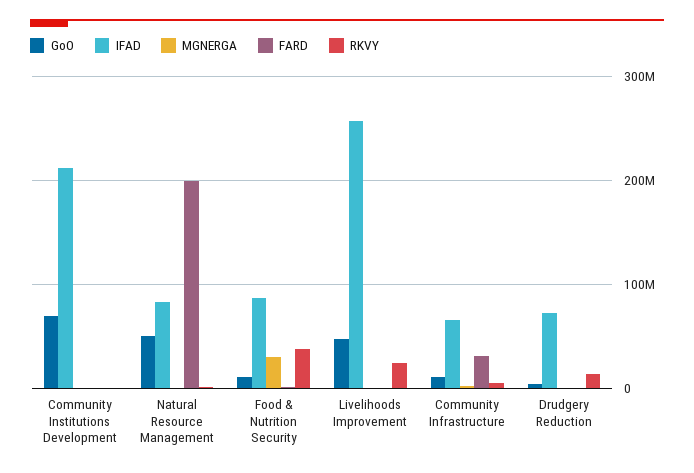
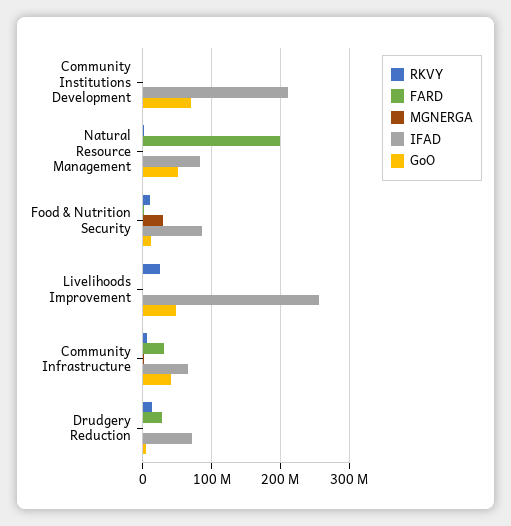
RKVY, Food & Nutrition Security: 40000000 -> 10000000
GoO, Community Infrastructure: 10000000 -> 40000000
FARD, Drudgery Reduction: 0 -> 30000000

